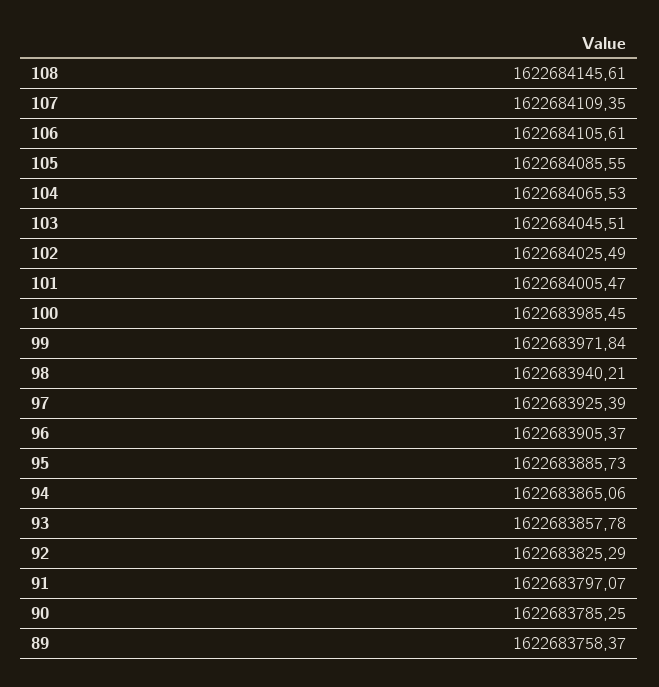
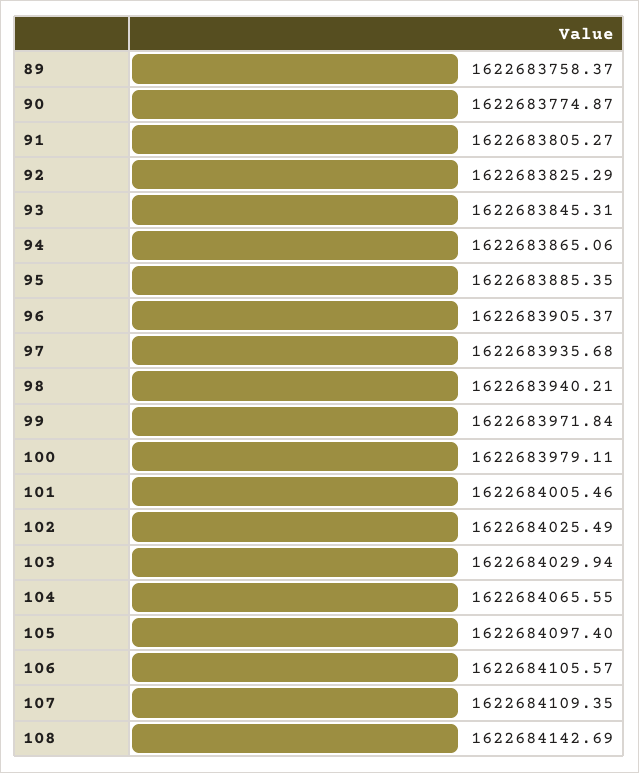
108: 1622684145.61 -> 1622684142.69
106: 1622684105.61 -> 1622684105.57
105: 1622684085.55 -> 1622684097.4
104: 1622684065.53 -> 1622684065.55
103: 1622684045.51 -> 1622684029.94
101: 1622684005.47 -> 1622684005.46
100: 1622683985.45 -> 1622683979.11
97: 1622683925.39 -> 1622683935.68
95: 1622683885.73 -> 1622683885.35
93: 1622683857.78 -> 1622683845.31
91: 1622683797.07 -> 1622683805.27
90: 1622683785.25 -> 1622683774.87

